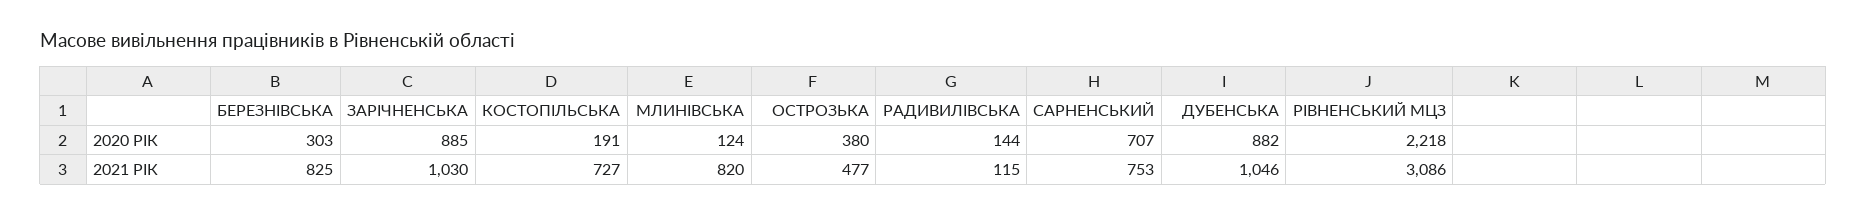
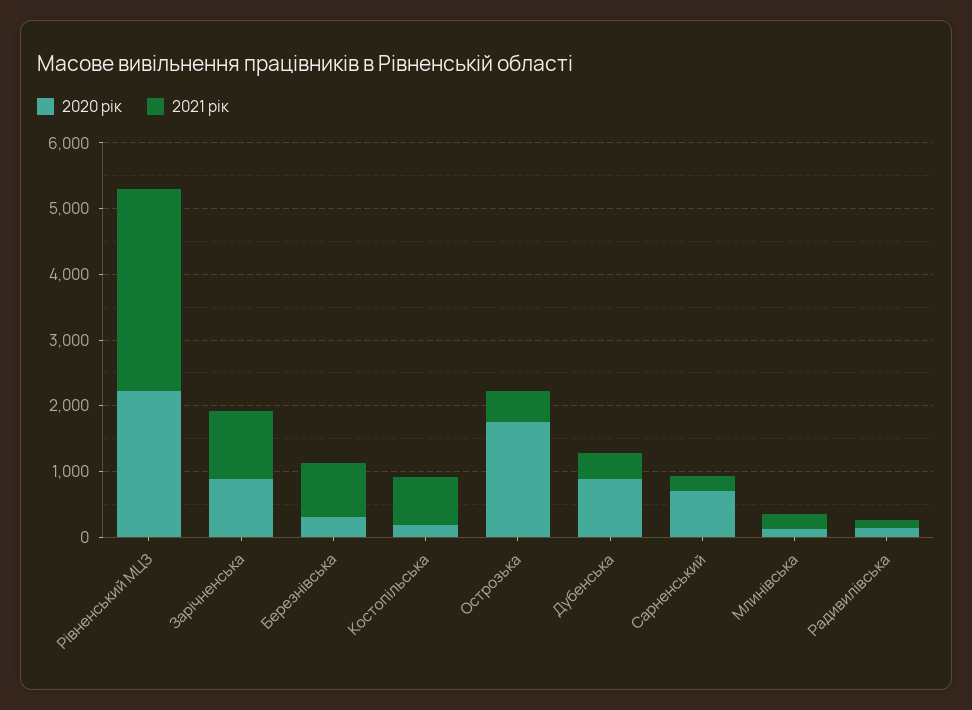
2020 РІК, ОСТРОЗЬКА: 380 -> 1800
2021 РІК, МЛИНІВСЬКА: 820 -> 200
2021 РІК, САРНЕНСЬКИЙ: 753 -> 200
2021 РІК, ДУБЕНСЬКА: 1046 -> 400

